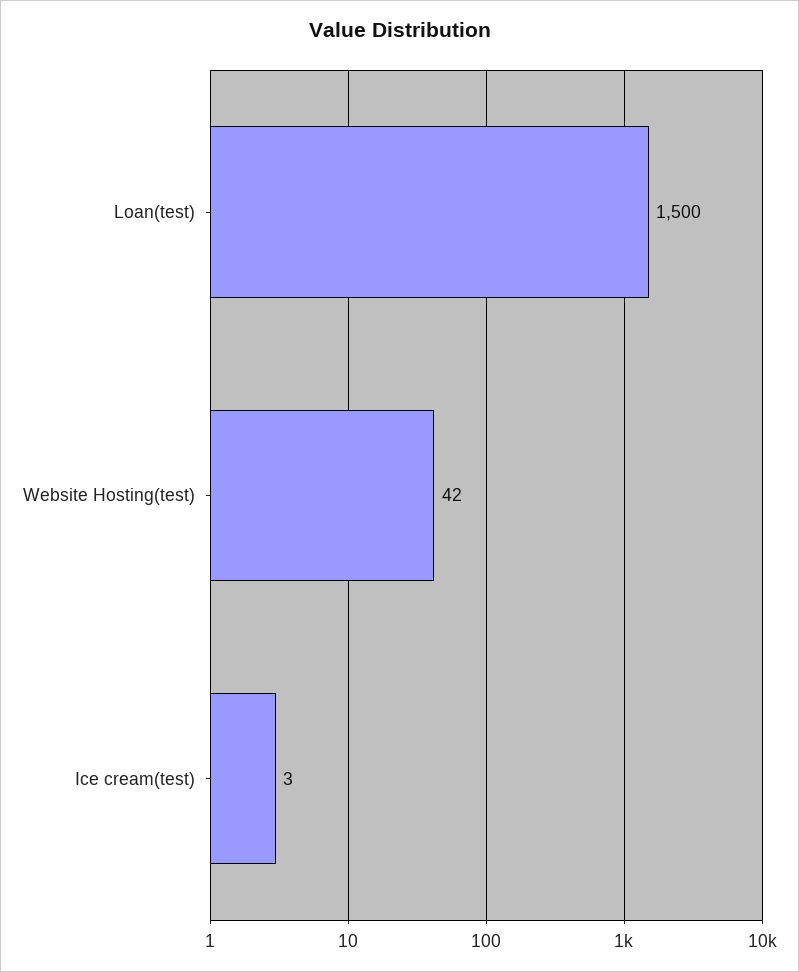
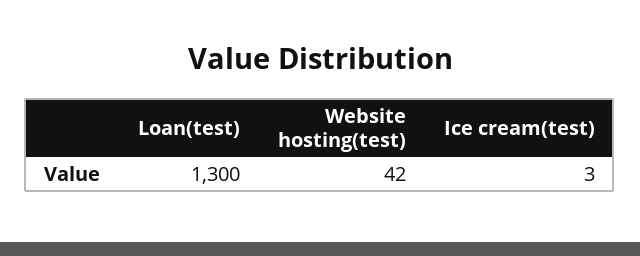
Loan(test): 1500 -> 1300

